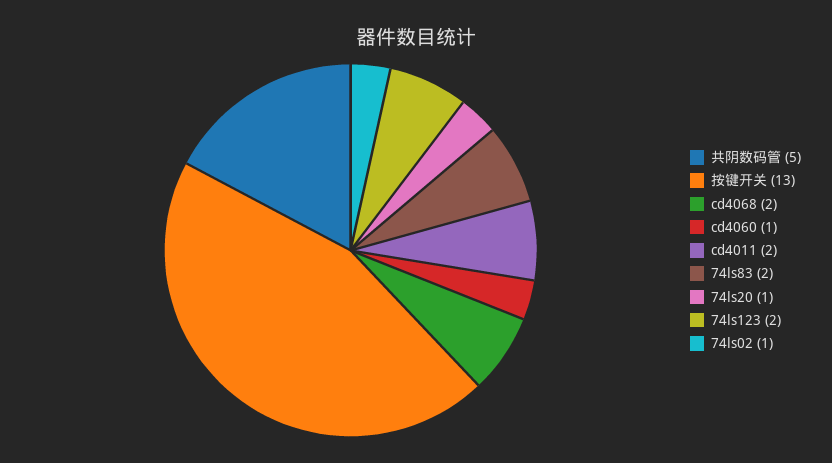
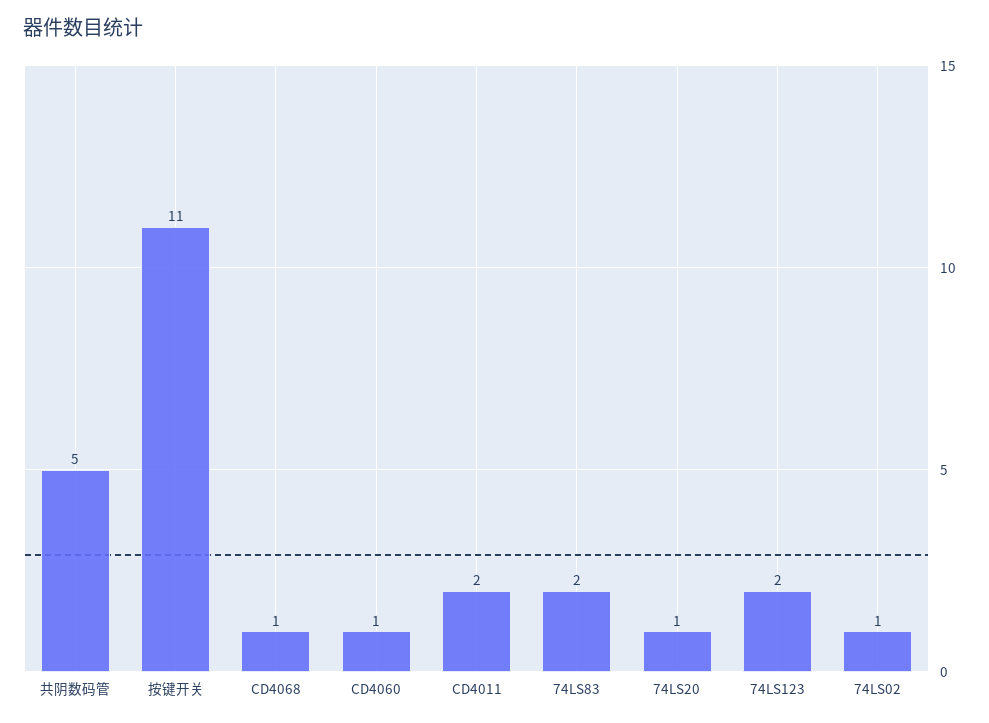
按键开关: 13 -> 11
cd4068: 2 -> 1

